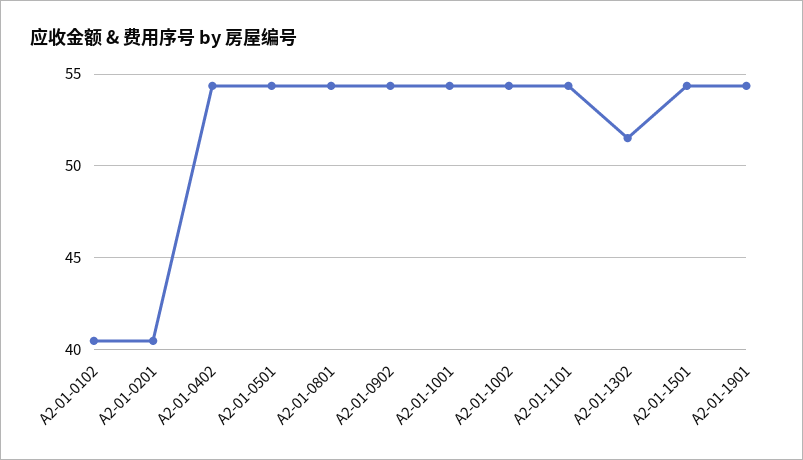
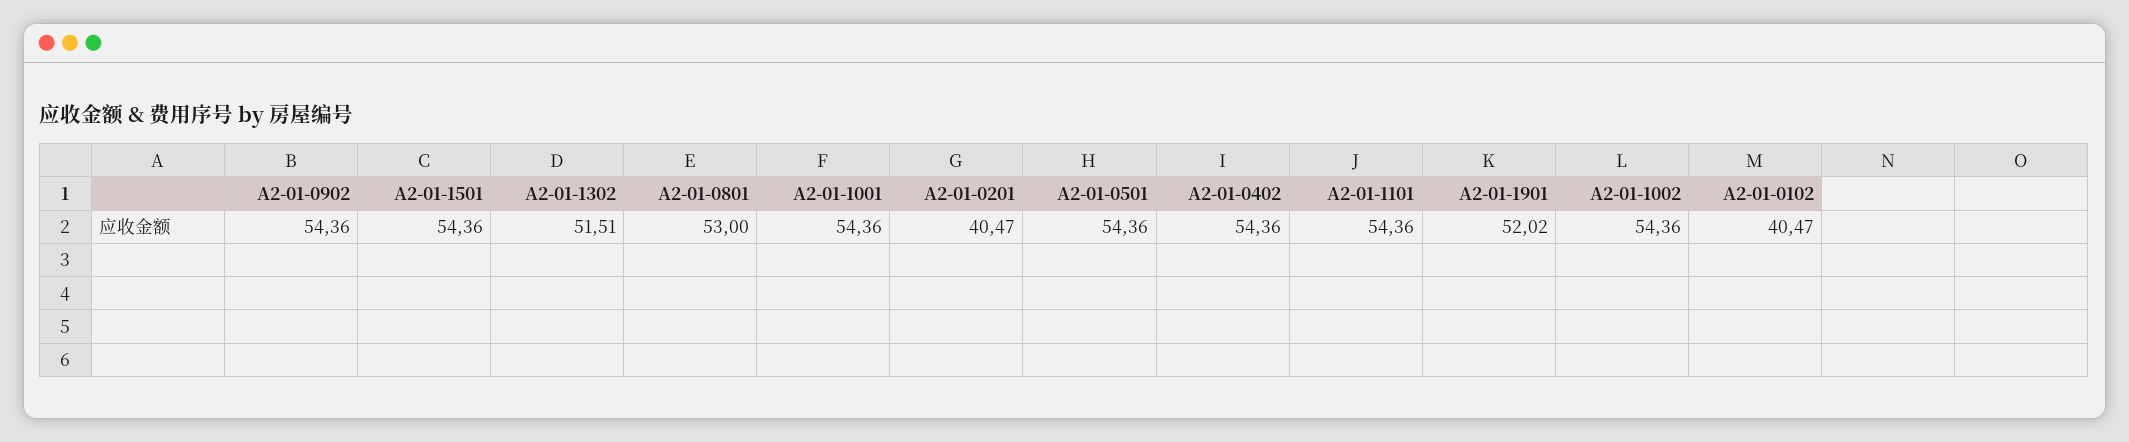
A2-01-0801: 54.5 -> 53
A2-01-1901: 54.5 -> 52.02

